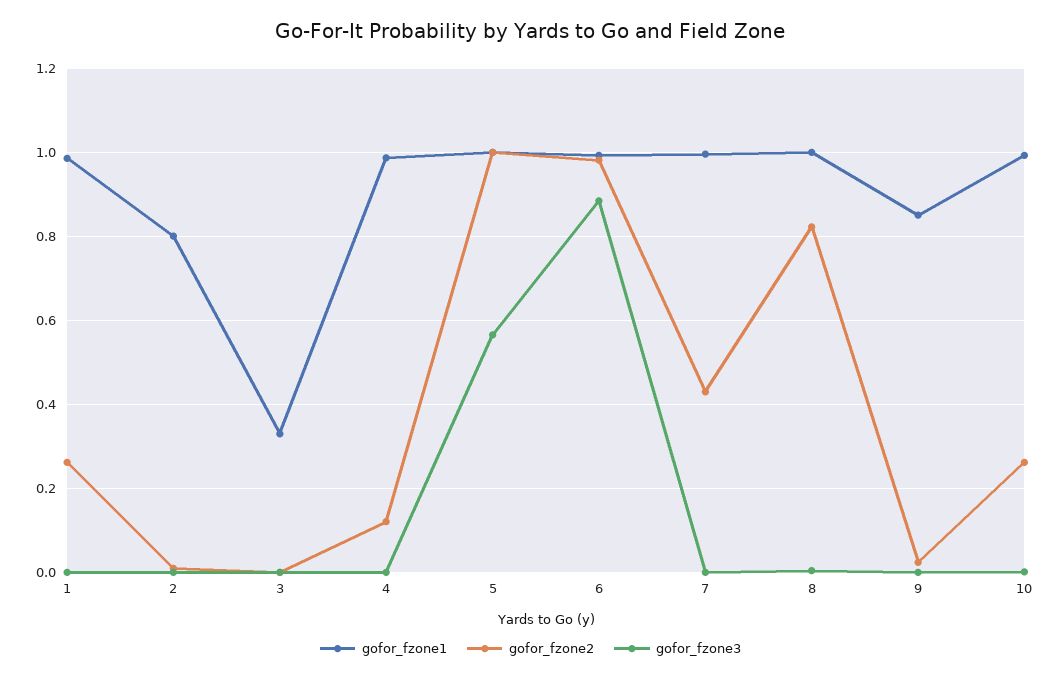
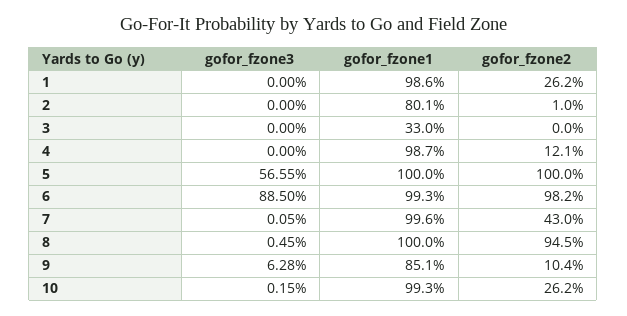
gofor_fzone2, 8: 0.82 -> 0.945
gofor_fzone2, 9: 0.02 -> 0.104
gofor_fzone3, 9: 0 -> 0.0628

